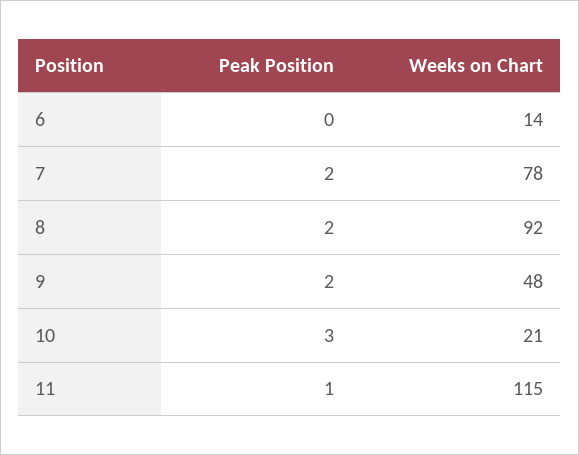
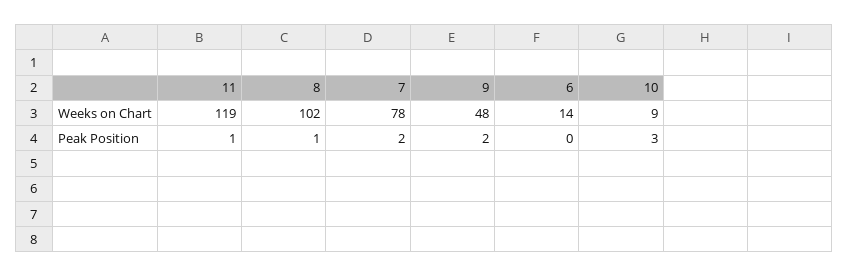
Peak Position, 8: 2 -> 1
Weeks on Chart, 8: 92 -> 102
Weeks on Chart, 10: 21 -> 9
Weeks on Chart, 11: 115 -> 119

